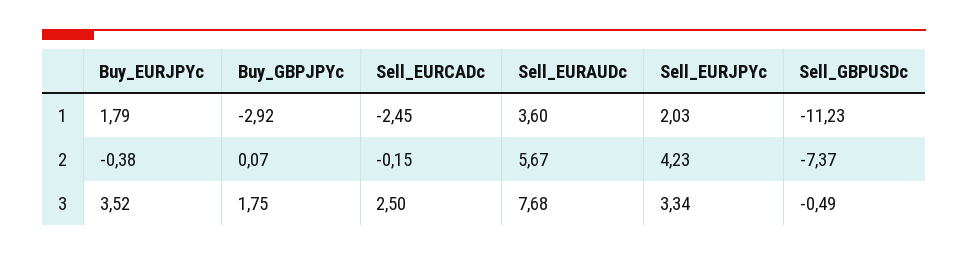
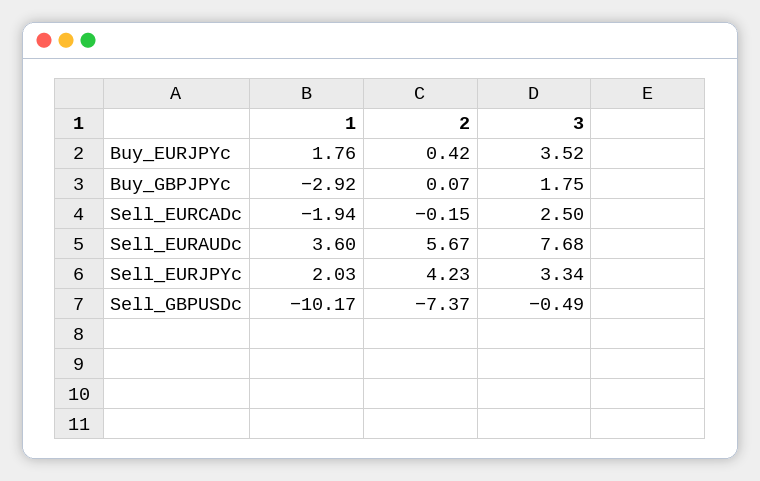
Buy_EURJPYc, 1: 1.79 -> 1.76
Sell_EURCADc, 1: -2.45 -> -1.94
Sell_GBPUSDc, 1: -11.23 -> -10.17
Buy_EURJPYc, 2: -0.38 -> 0.42

